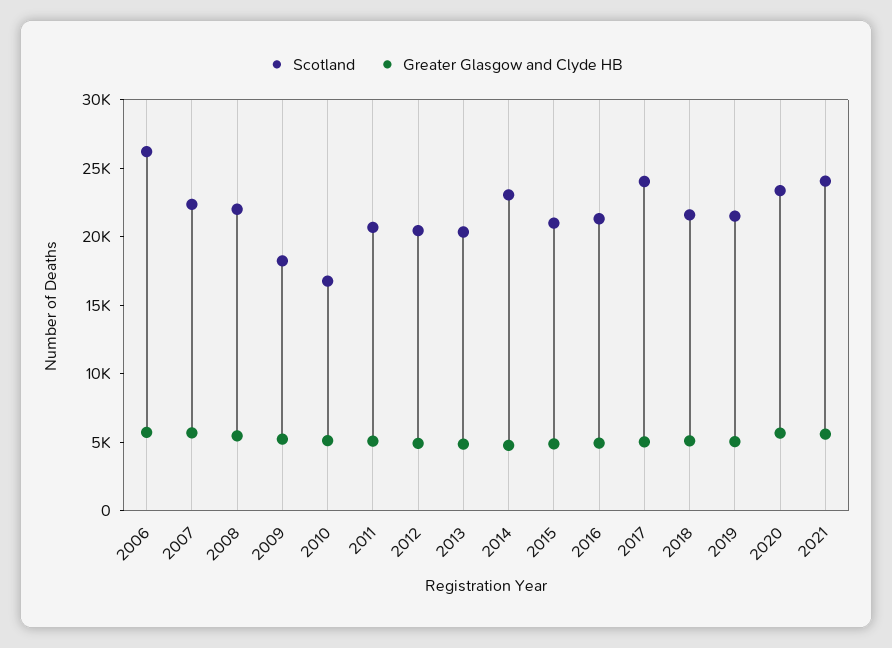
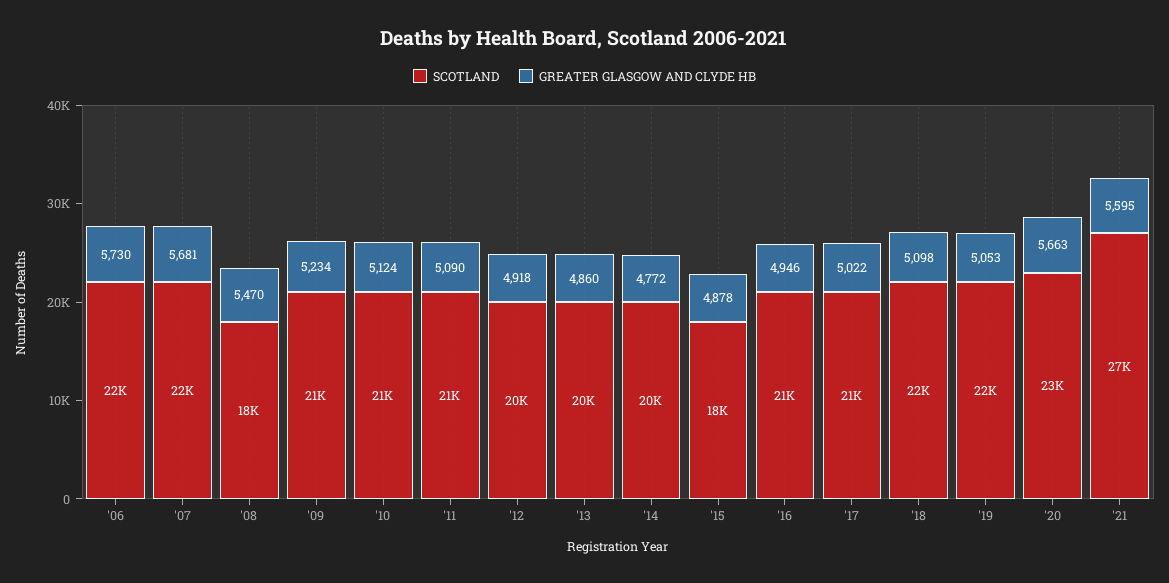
Scotland, 2006: 26000 -> 22000
Scotland, 2008: 22000 -> 18000
Scotland, 2009: 18000 -> 21000
Scotland, 2010: 17000 -> 21000
Scotland, 2014: 23000 -> 20000
Scotland, 2015: 21000 -> 18000
Scotland, 2017: 24000 -> 21000
Scotland, 2021: 24000 -> 27000

